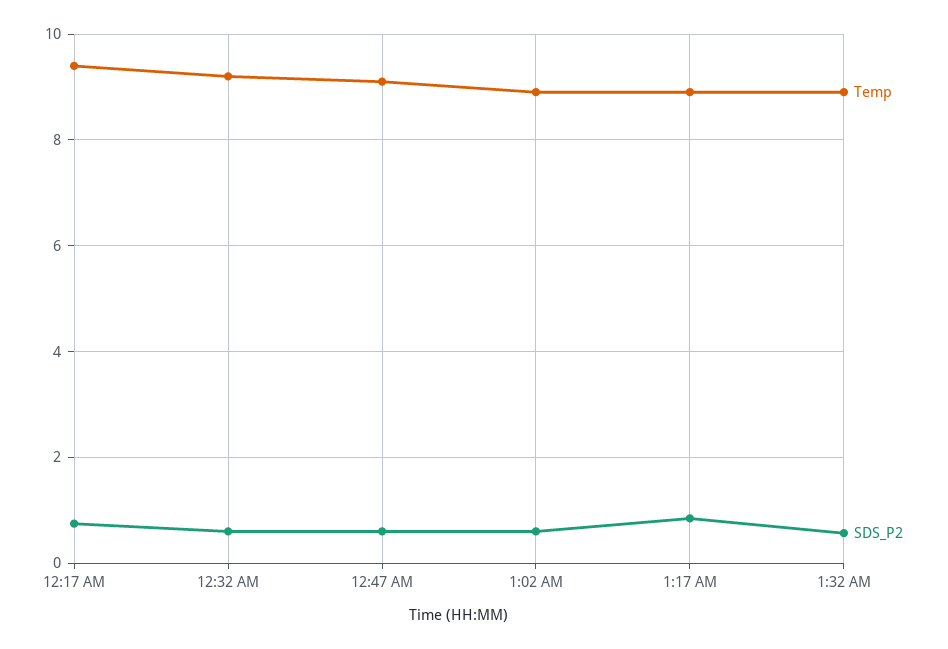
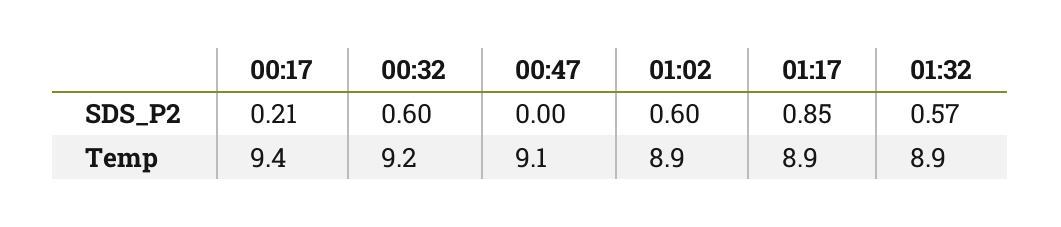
SDS_P2, 12:17 AM: 0.8 -> 0.21
SDS_P2, 12:47 AM: 0.6 -> 0

